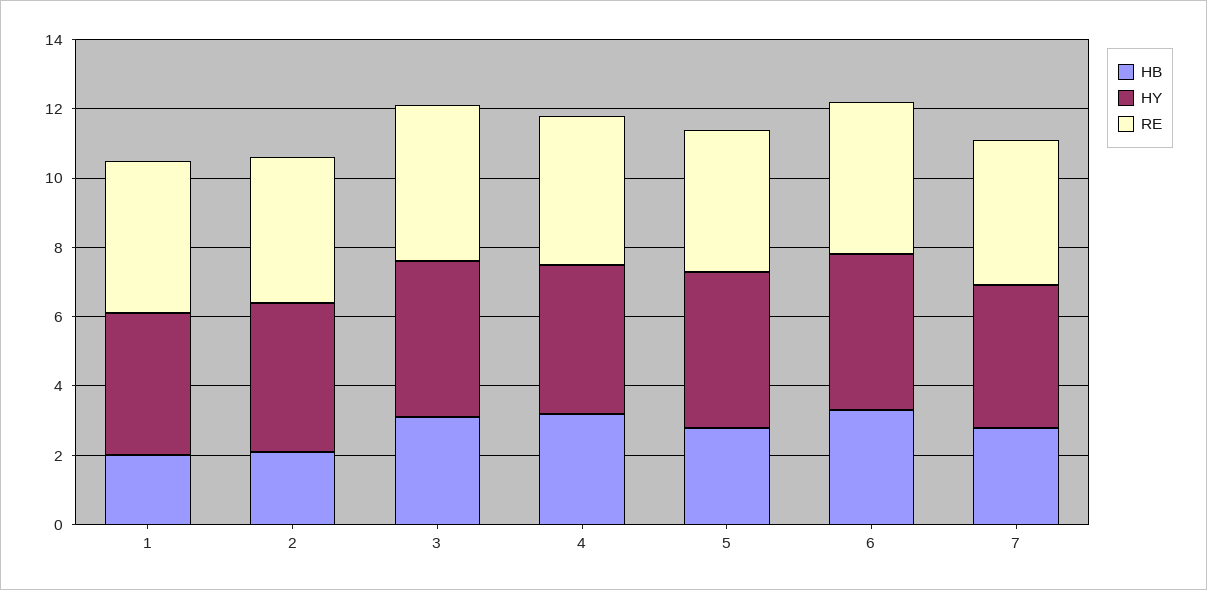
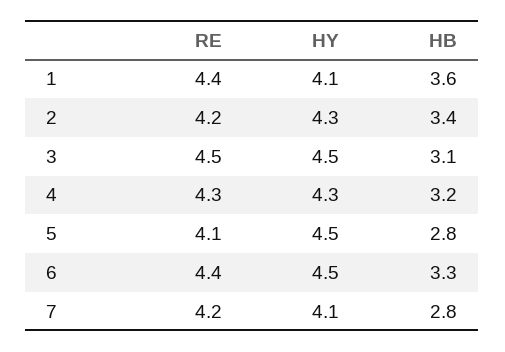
HB, 1: 2 -> 3.6
HB, 2: 2 -> 3.4

